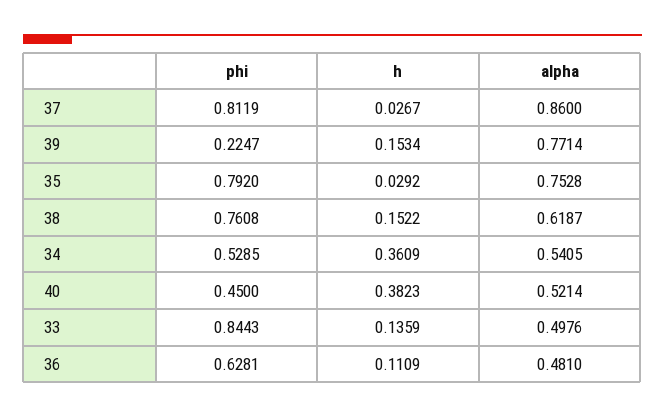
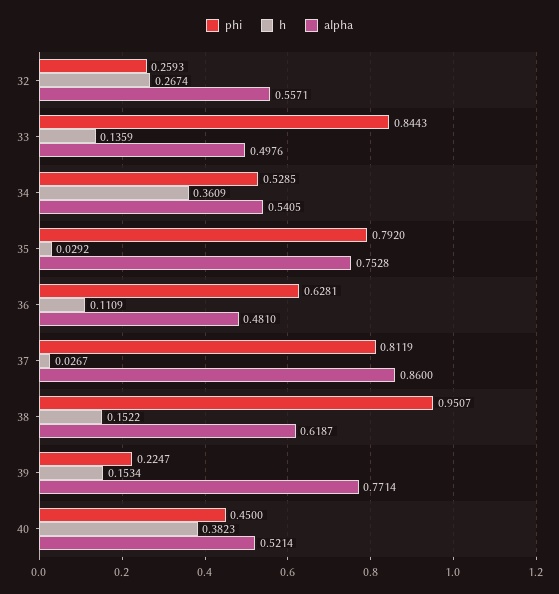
phi, 38: 0.7608 -> 0.9507
phi, 32: none -> 0.2593
h, 32: none -> 0.2674
alpha, 32: none -> 0.5571

